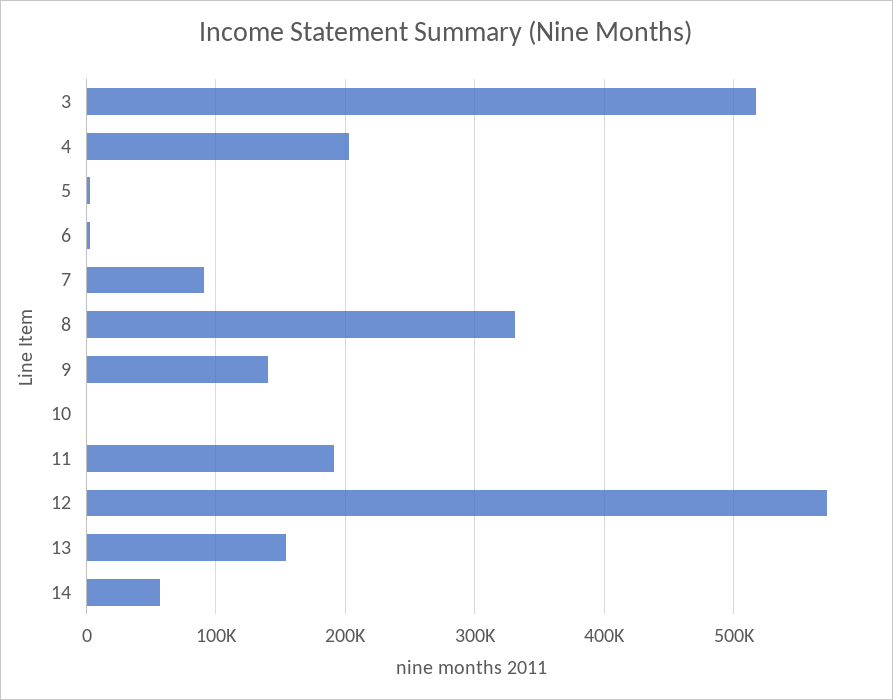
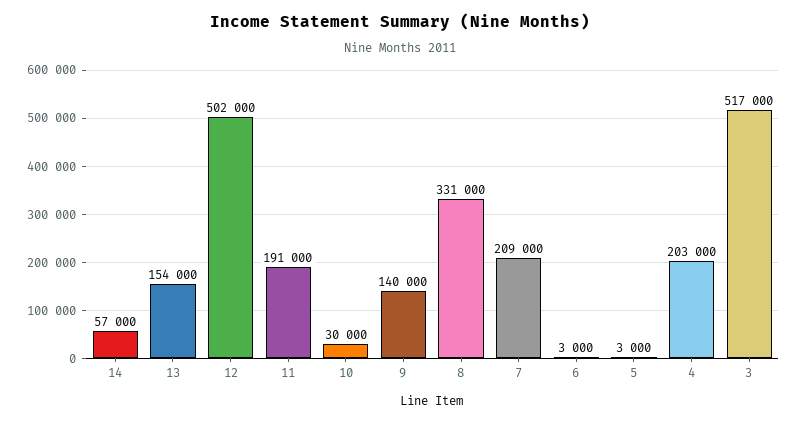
7: 90000 -> 209000
10: 0 -> 30000
12: 570000 -> 502000

